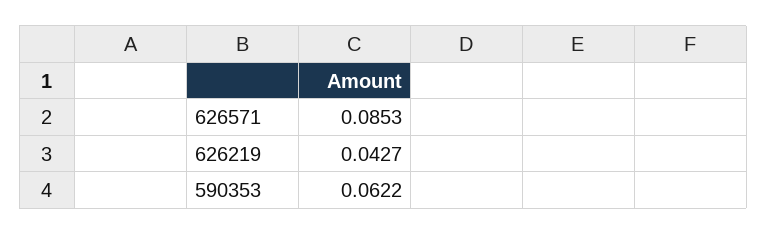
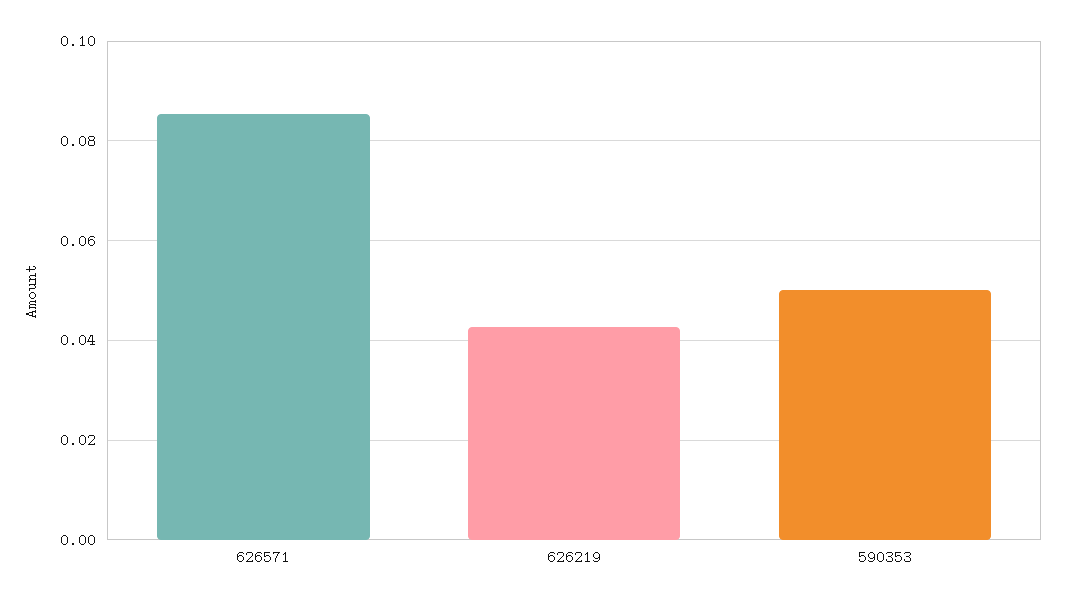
590353: 0.0622 -> 0.05

